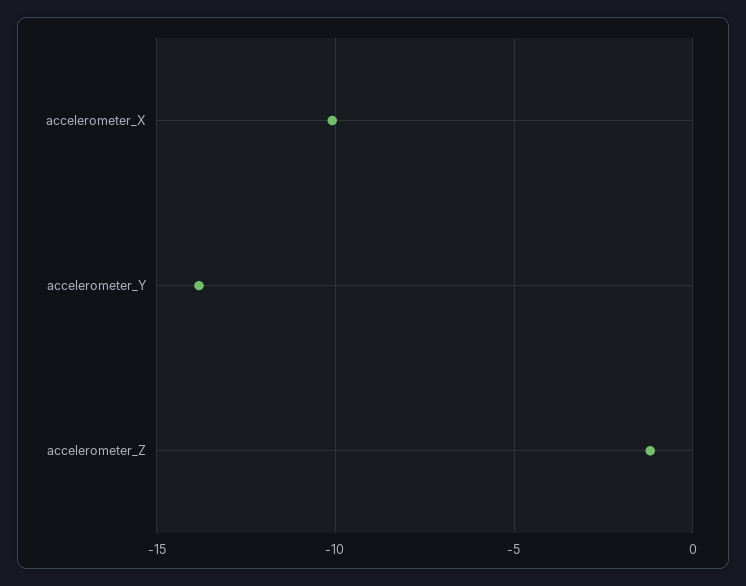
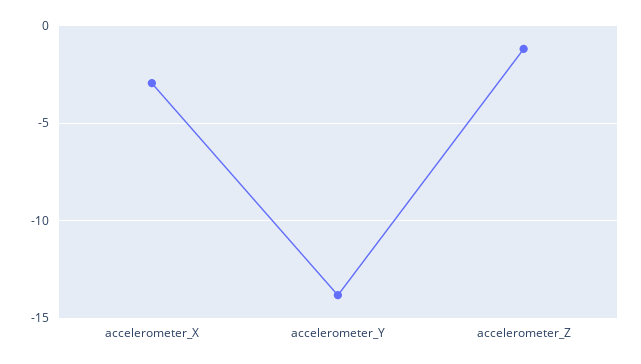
accelerometer_X: -10 -> -3

